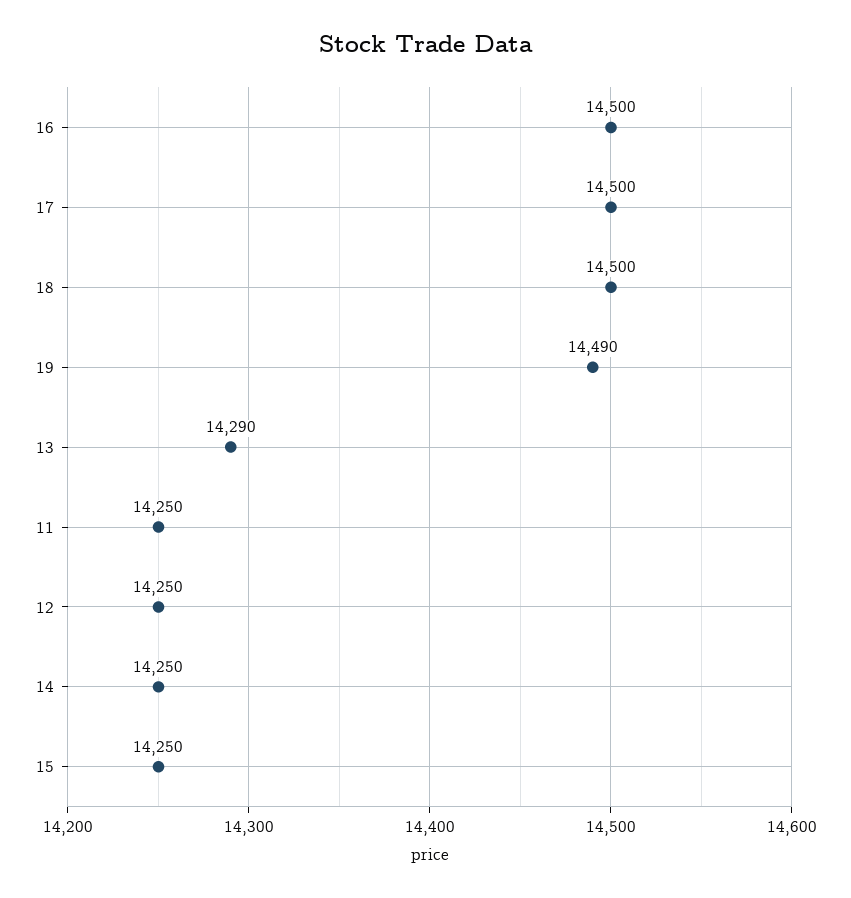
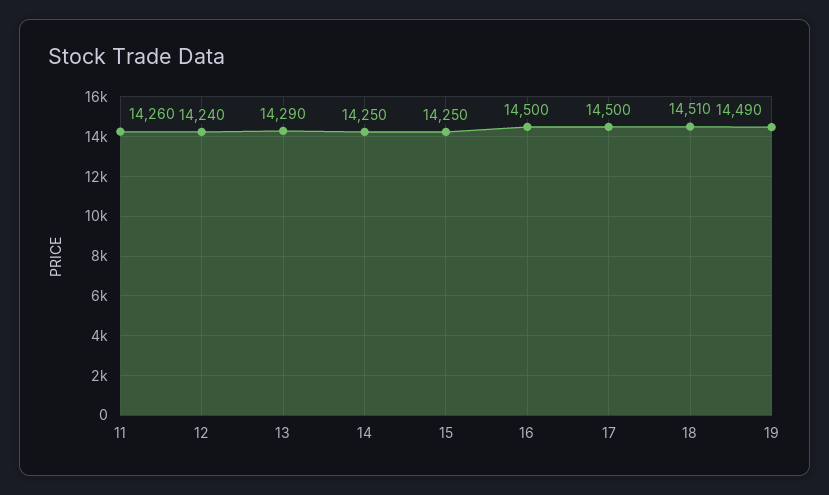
18: 14500 -> 14510
11: 14250 -> 14260
12: 14250 -> 14240

